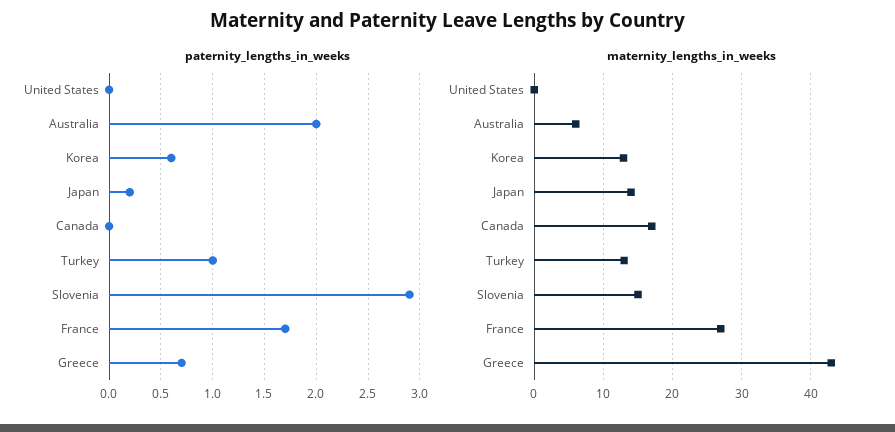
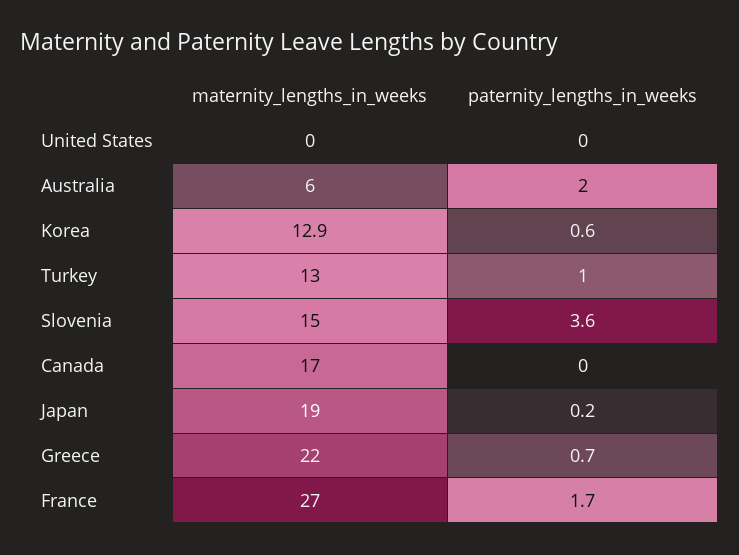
paternity_lengths_in_weeks, Slovenia: 2.9 -> 3.6
maternity_lengths_in_weeks, Japan: 14 -> 19
maternity_lengths_in_weeks, Greece: 43 -> 22

